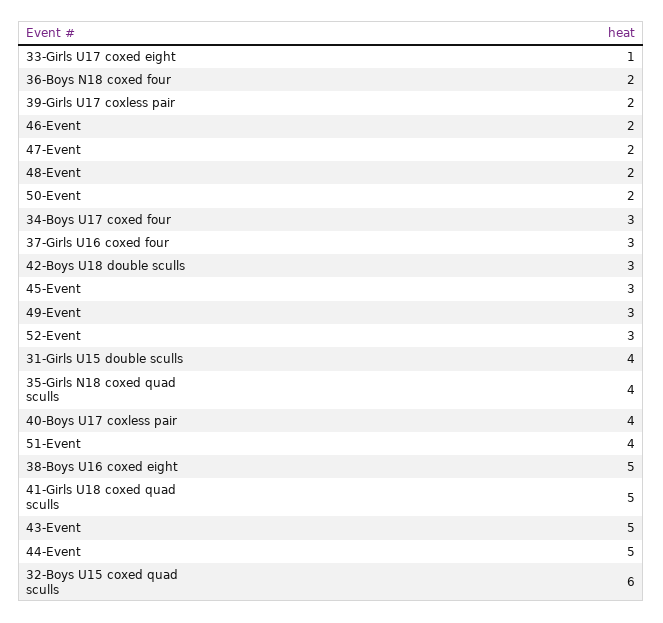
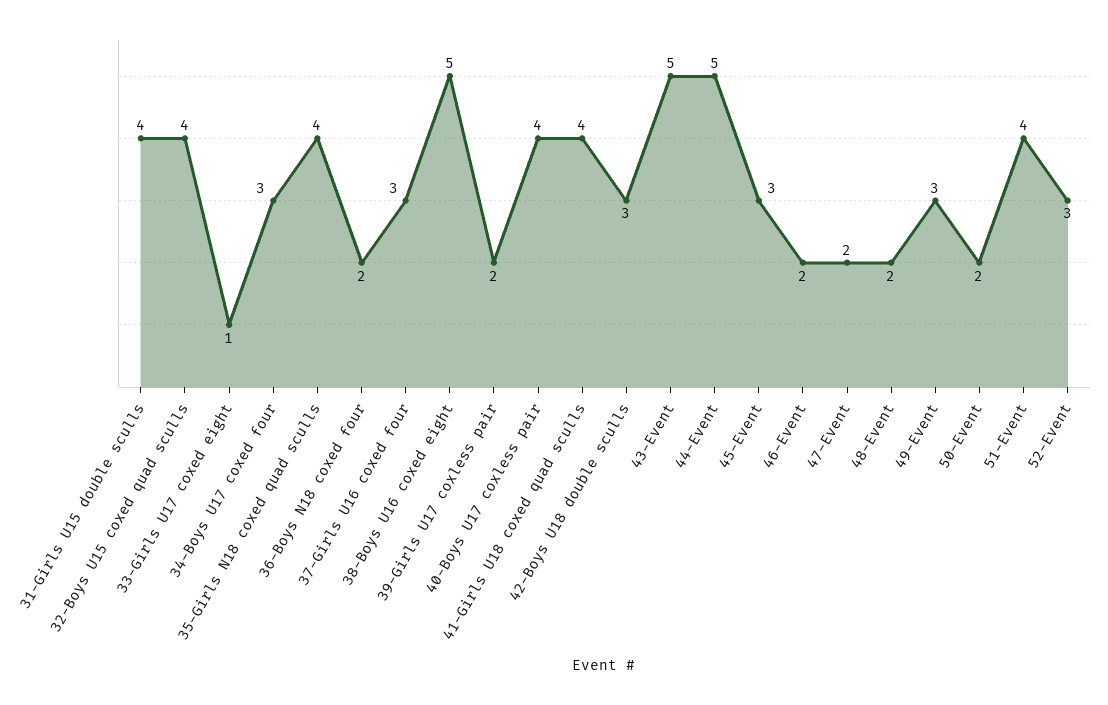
41-Girls U18 coxed quad sculls: 5 -> 4
32-Boys U15 coxed quad sculls: 6 -> 4

